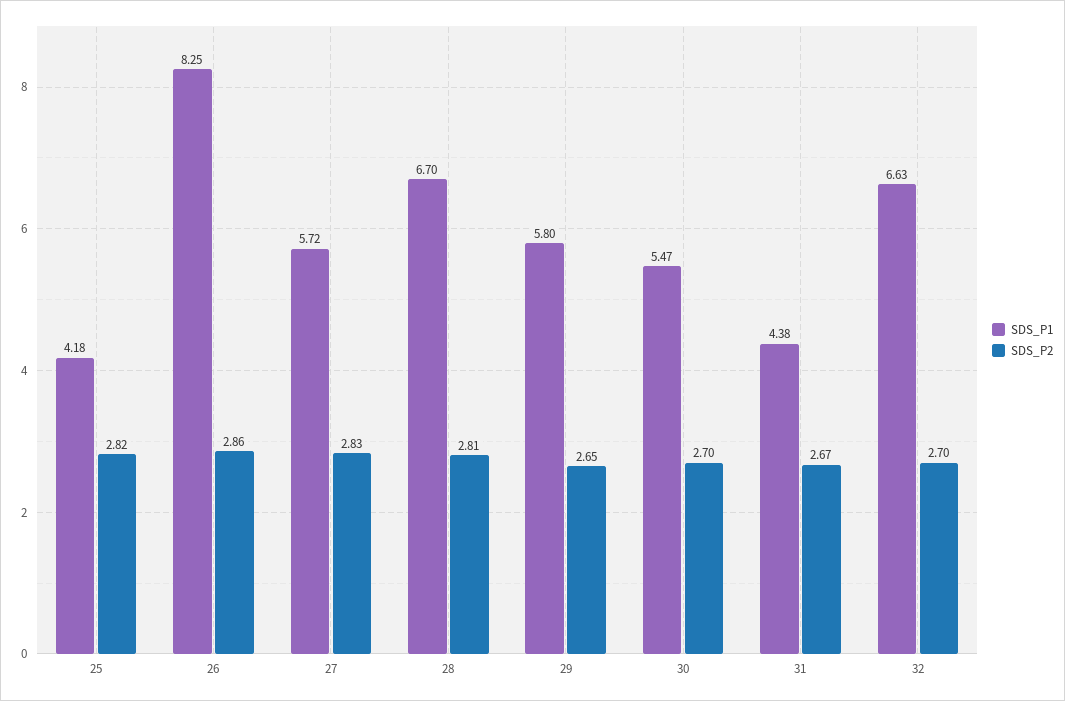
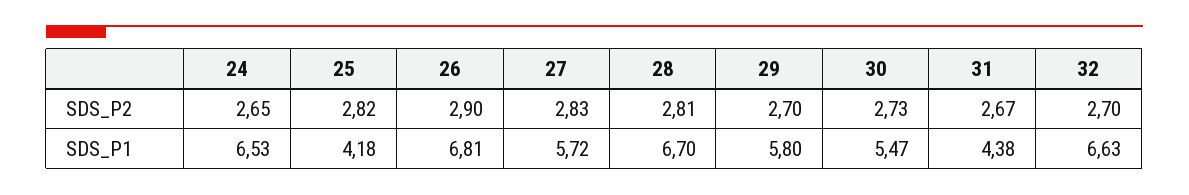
SDS_P1, 26: 8.25 -> 6.81
SDS_P2, 26: 2.86 -> 2.9
SDS_P2, 29: 2.65 -> 2.7
SDS_P2, 30: 2.7 -> 2.73
SDS_P2, 24: none -> 2.65
SDS_P1, 24: none -> 6.53

